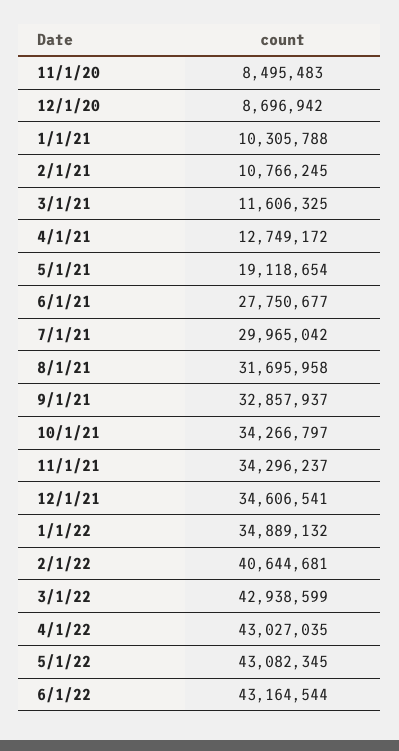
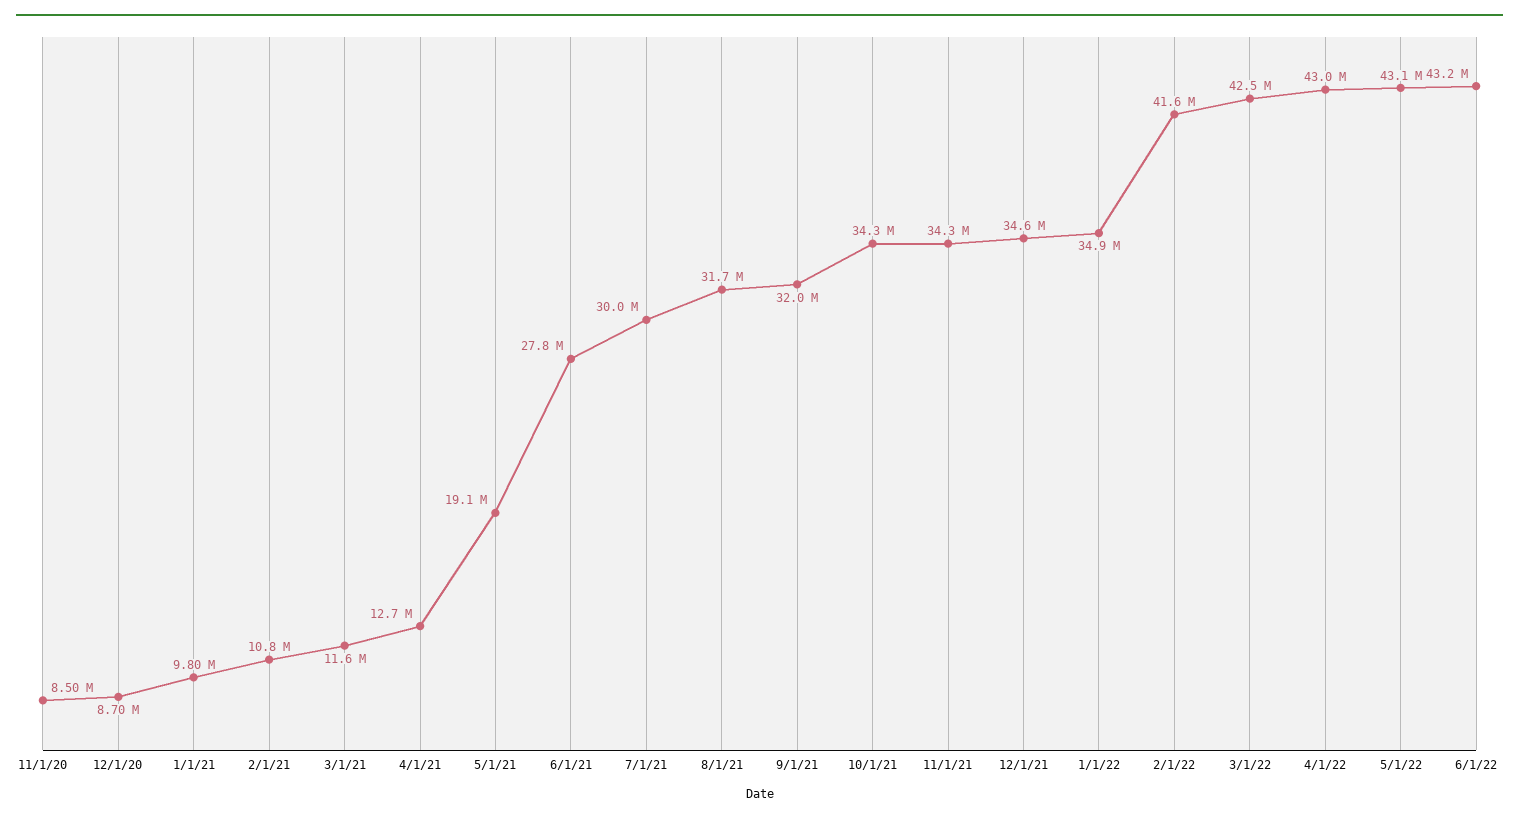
1/1/21: 10305788 -> 9800000
9/1/21: 32857937 -> 32000000
2/1/22: 40644681 -> 41600000
3/1/22: 42938599 -> 42500000

